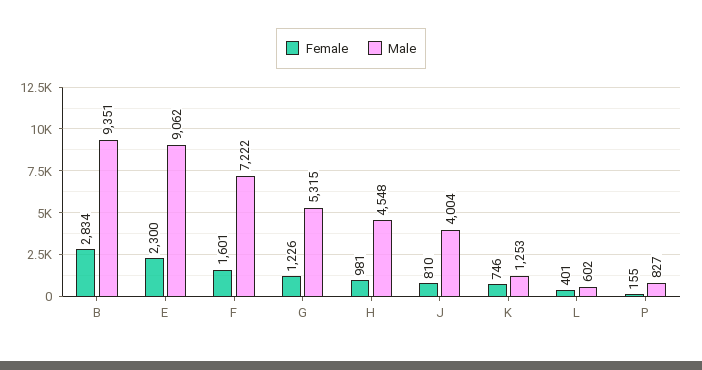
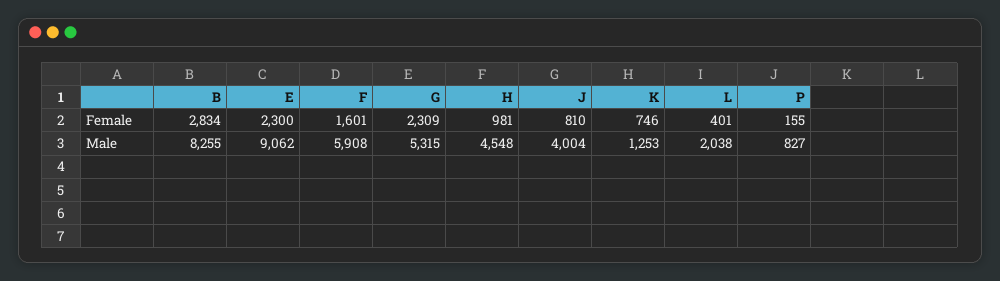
Male, B: 9351 -> 8255
Male, F: 7222 -> 5908
Female, G: 1226 -> 2309
Male, L: 602 -> 2038

